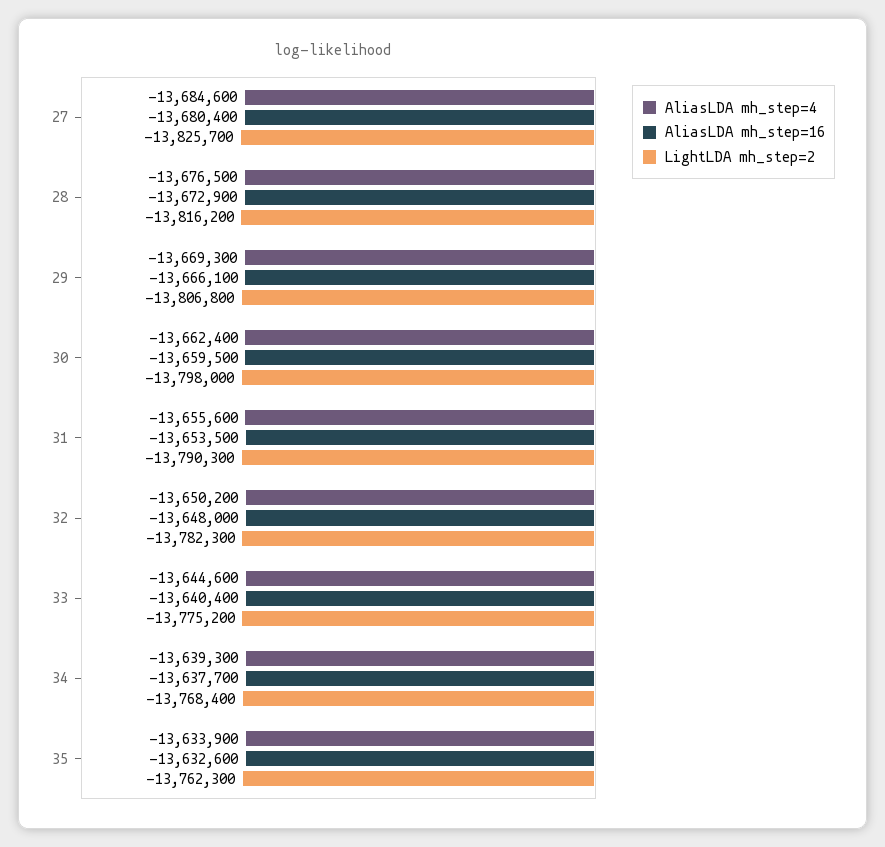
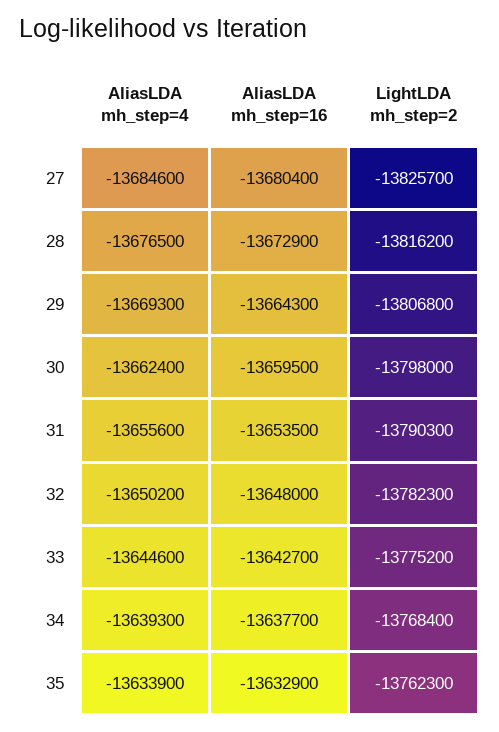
AliasLDA mh_step=16, 29: -13666100 -> -13664300
AliasLDA mh_step=16, 33: -13640400 -> -13642700
AliasLDA mh_step=16, 35: -13632600 -> -13632900

